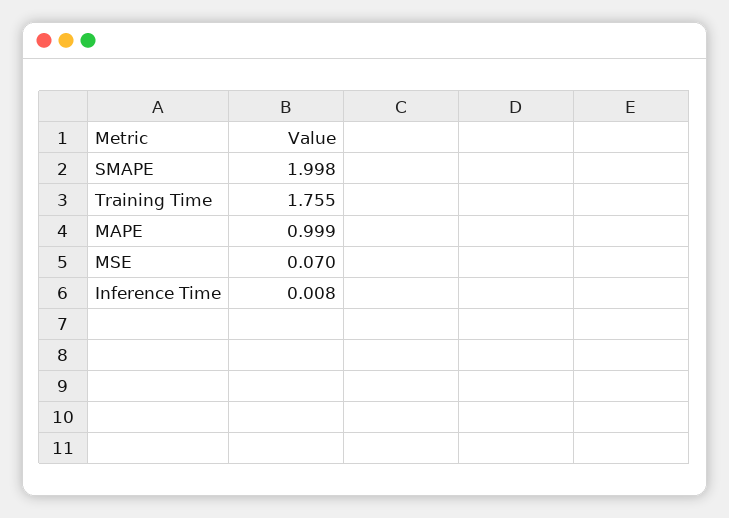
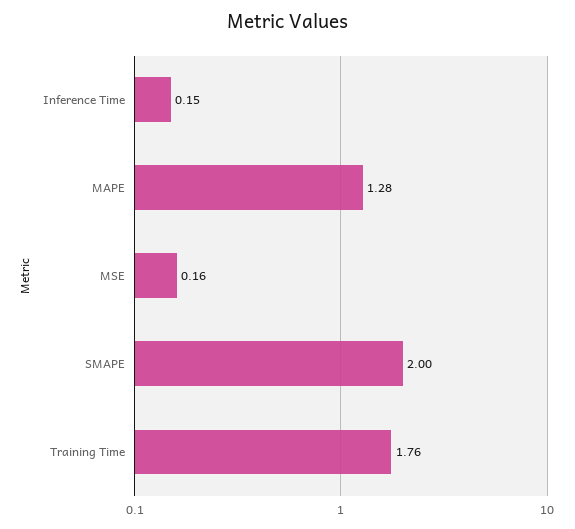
MAPE: 0.999 -> 1.28
MSE: 0.07 -> 0.16
Inference Time: 0.008 -> 0.15

